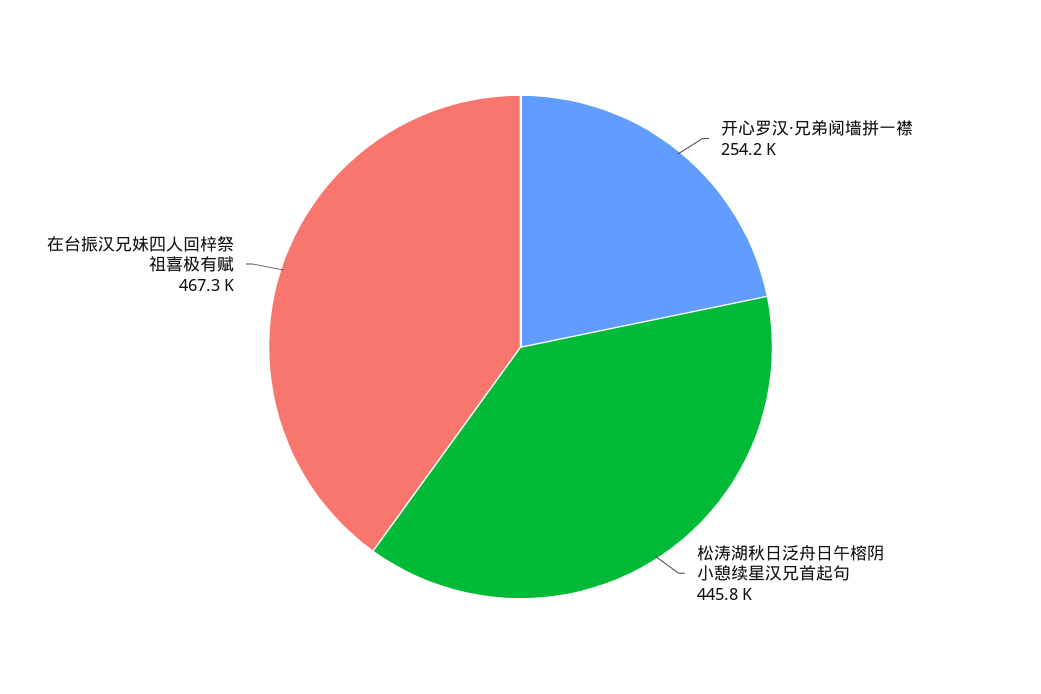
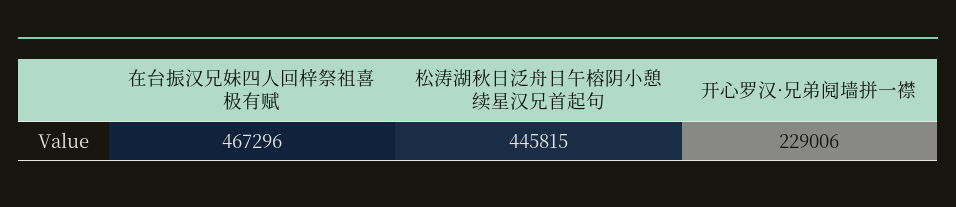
开心罗汉·兄弟阋墙拼一襟: 254200 -> 229006

